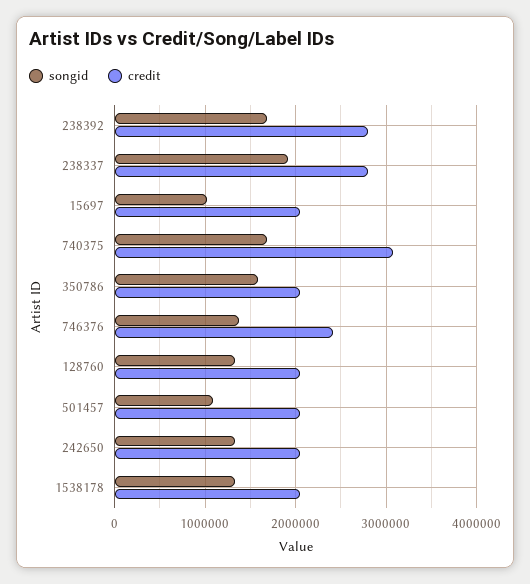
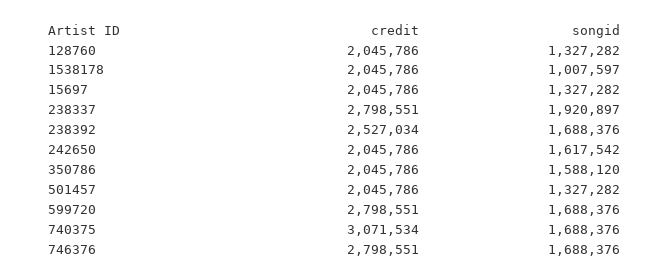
credit, 238392: 2800000 -> 2527034
songid, 15697: 1000000 -> 1327282
songid, 746376: 1400000 -> 1688376
credit, 746376: 2400000 -> 2798551
songid, 501457: 1100000 -> 1327282
songid, 242650: 1300000 -> 1617542
songid, 1538178: 1300000 -> 1007597
credit, 599720: none -> 2798551
songid, 599720: none -> 1688376

